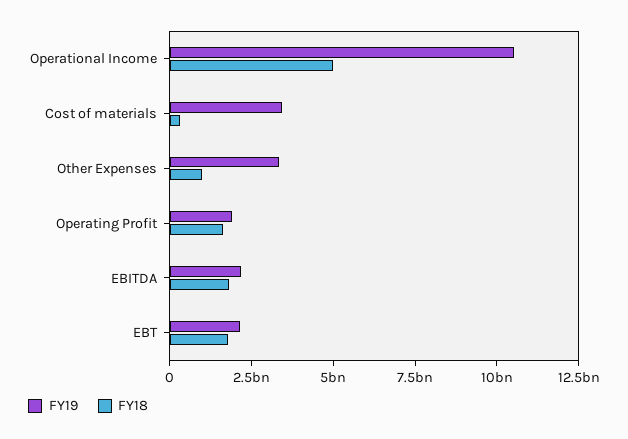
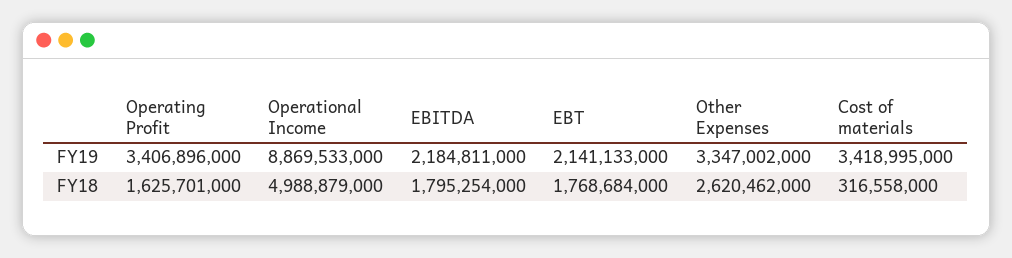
FY19, Operational Income: 10500000000 -> 8869533000
FY18, Other Expenses: 1000000000 -> 2620462000
FY19, Operating Profit: 2000000000 -> 3406896000

